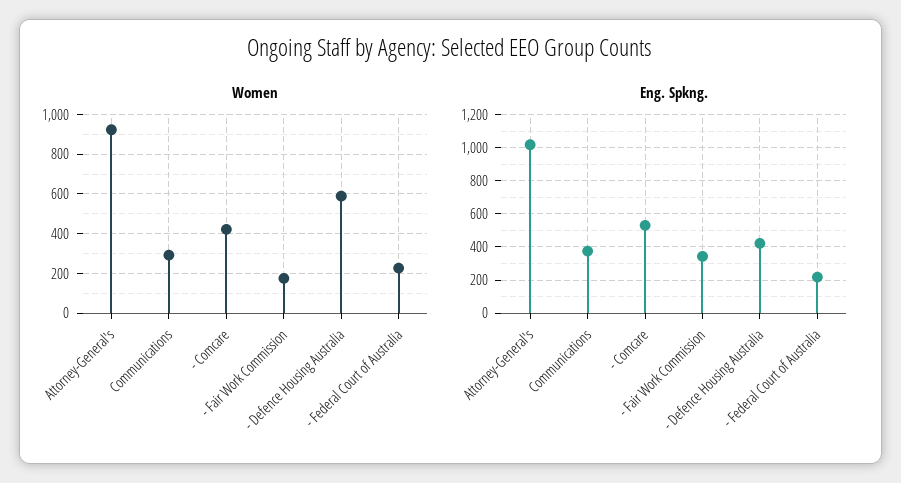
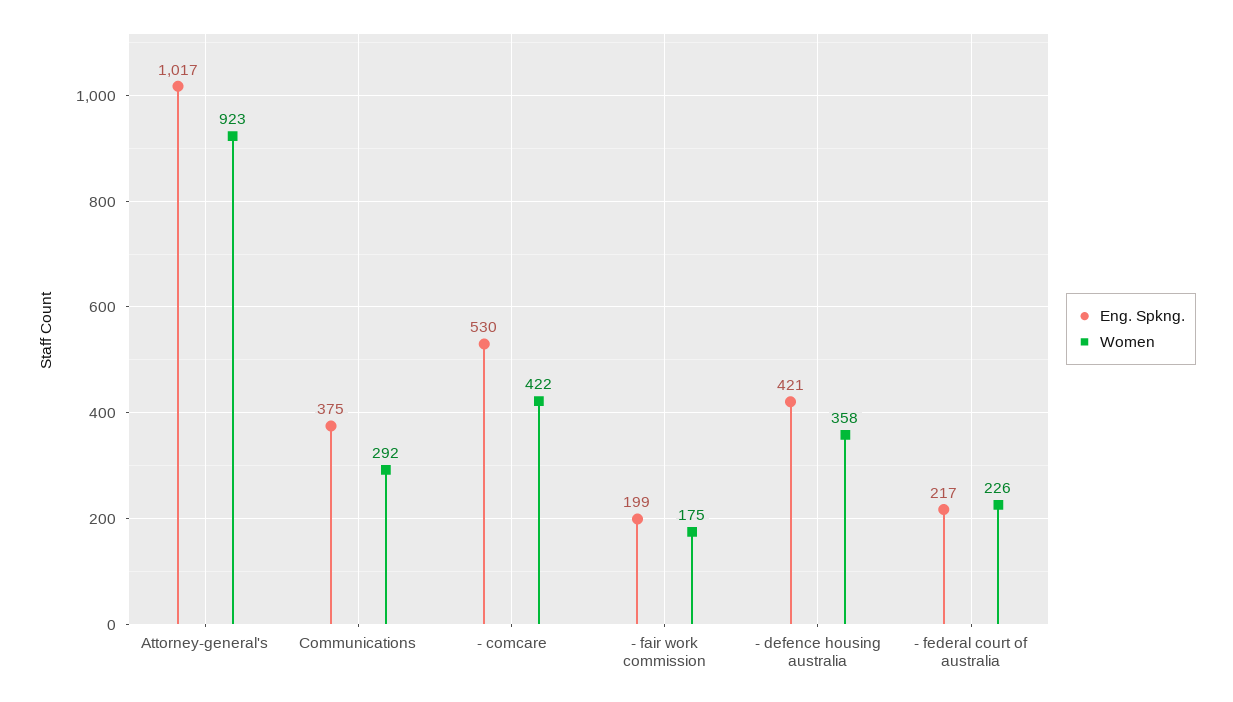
Women, - Defence Housing Australia: 600 -> 358
Eng. Spkng., - Fair Work Commission: 350 -> 199

